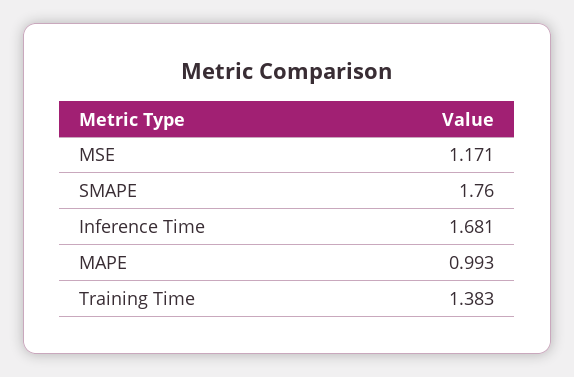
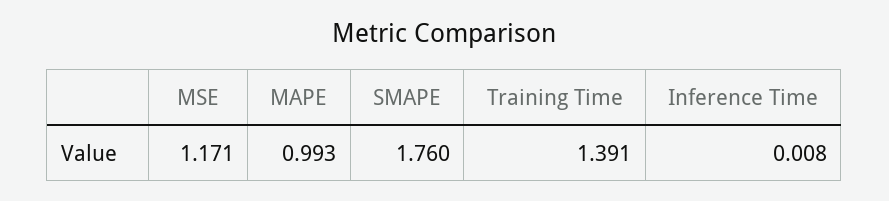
Inference Time: 1.681 -> 0.008
Training Time: 1.383 -> 1.391

